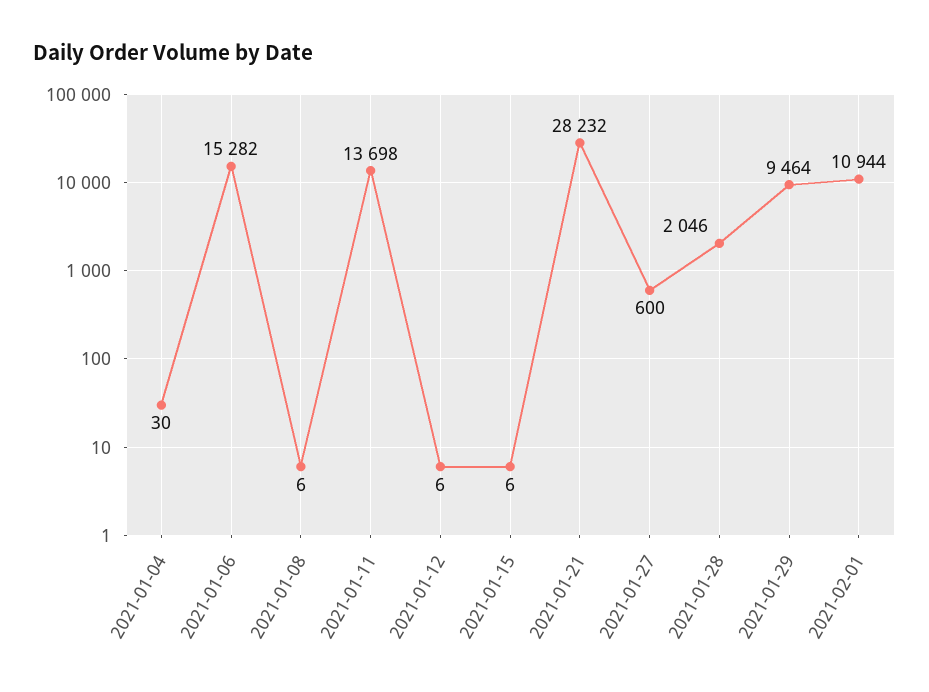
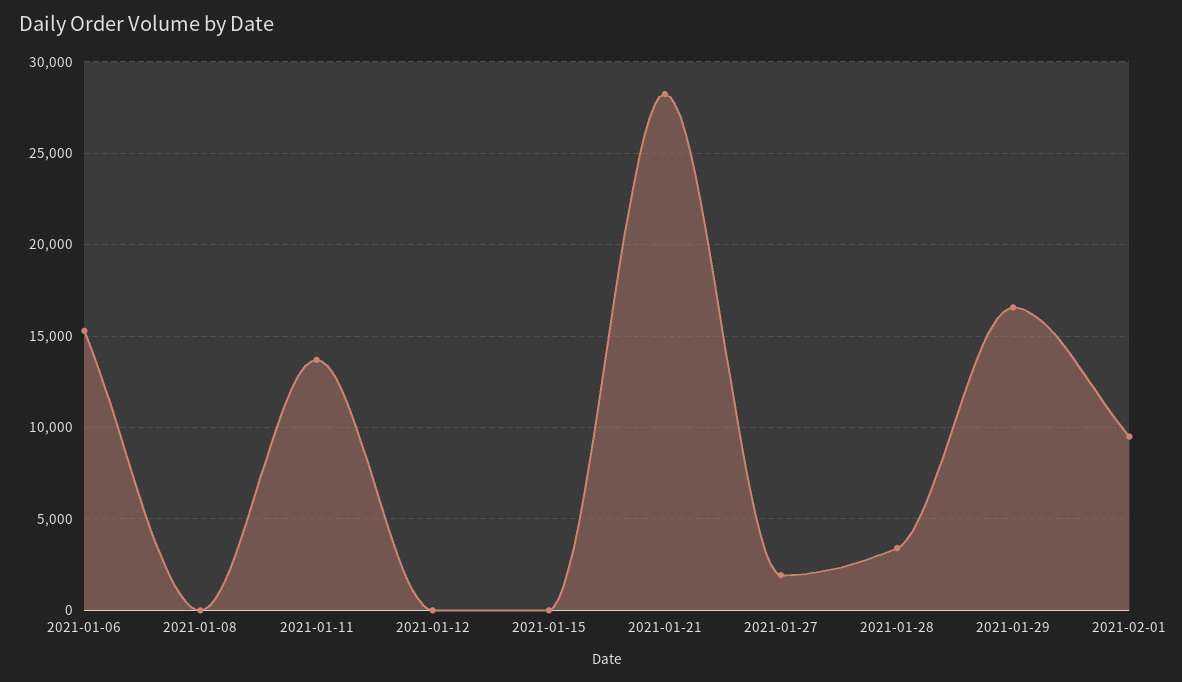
2021-01-04: 30 -> none
2021-01-27: 600 -> 2000
2021-01-28: 2046 -> 3500
2021-01-29: 9464 -> 16500
2021-02-01: 10944 -> 9500

